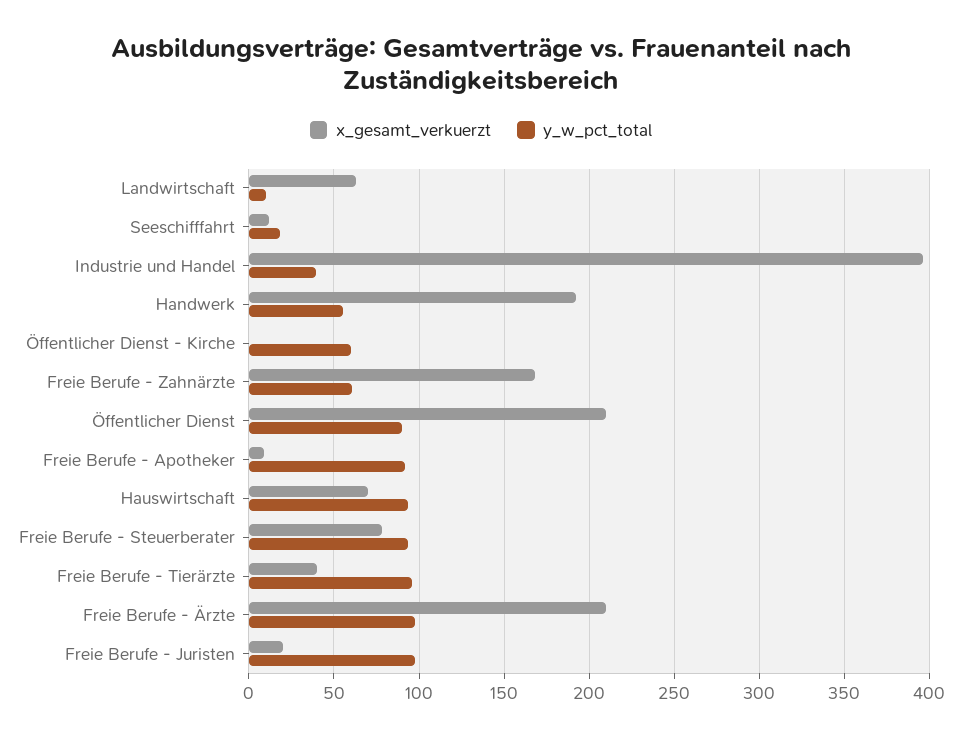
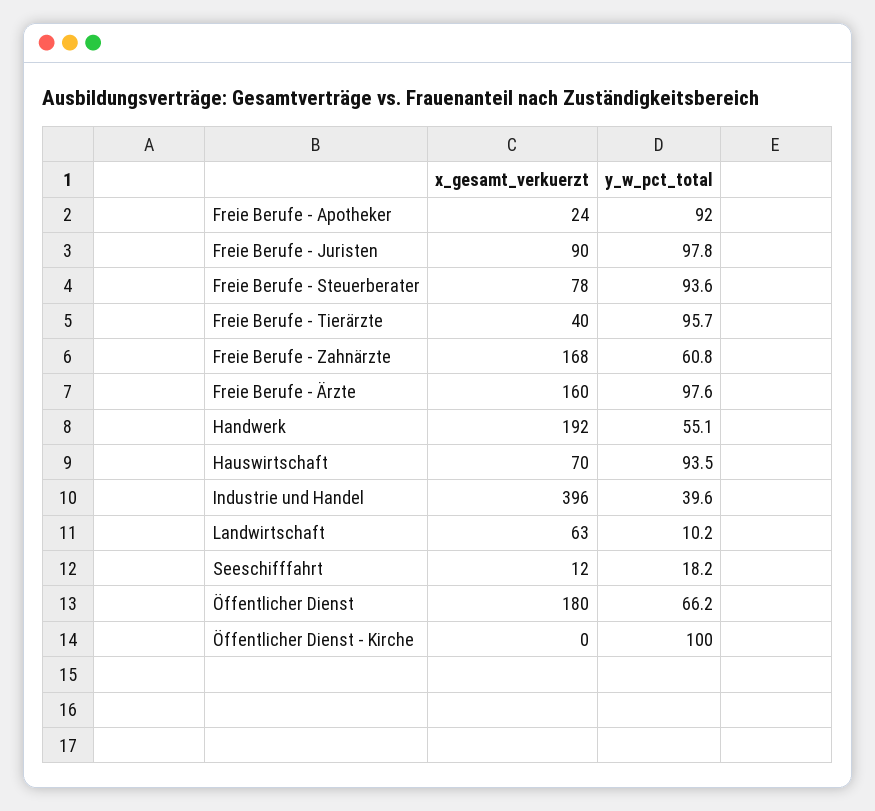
y_w_pct_total, Öffentlicher Dienst - Kirche: 60 -> 100
x_gesamt_verkuerzt, Öffentlicher Dienst: 210 -> 180
y_w_pct_total, Öffentlicher Dienst: 90 -> 66.2
x_gesamt_verkuerzt, Freie Berufe - Apotheker: 10 -> 24
x_gesamt_verkuerzt, Freie Berufe - Ärzte: 210 -> 160
x_gesamt_verkuerzt, Freie Berufe - Juristen: 20 -> 90

